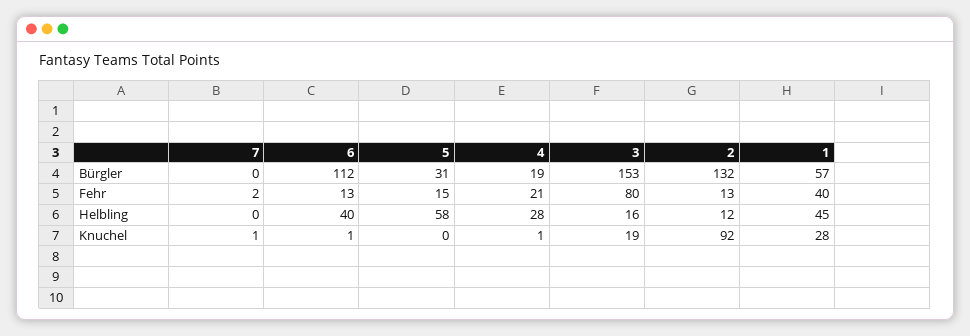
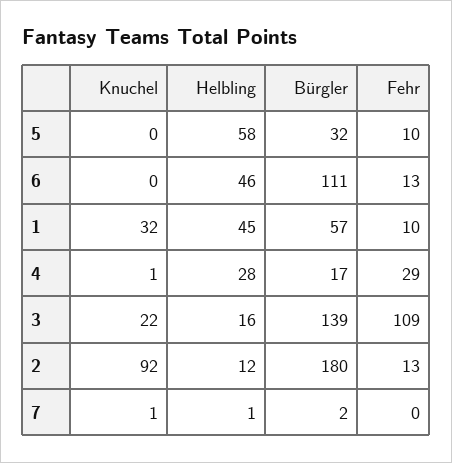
7, Bürgler: 0 -> 2
6, Bürgler: 112 -> 111
5, Bürgler: 31 -> 32
4, Bürgler: 19 -> 17
3, Bürgler: 153 -> 139
2, Bürgler: 132 -> 180
7, Fehr: 2 -> 0
5, Fehr: 15 -> 10
4, Fehr: 21 -> 29
3, Fehr: 80 -> 109
1, Fehr: 40 -> 10
7, Helbling: 0 -> 1
6, Helbling: 40 -> 46
6, Knuchel: 1 -> 0
3, Knuchel: 19 -> 22
1, Knuchel: 28 -> 32

